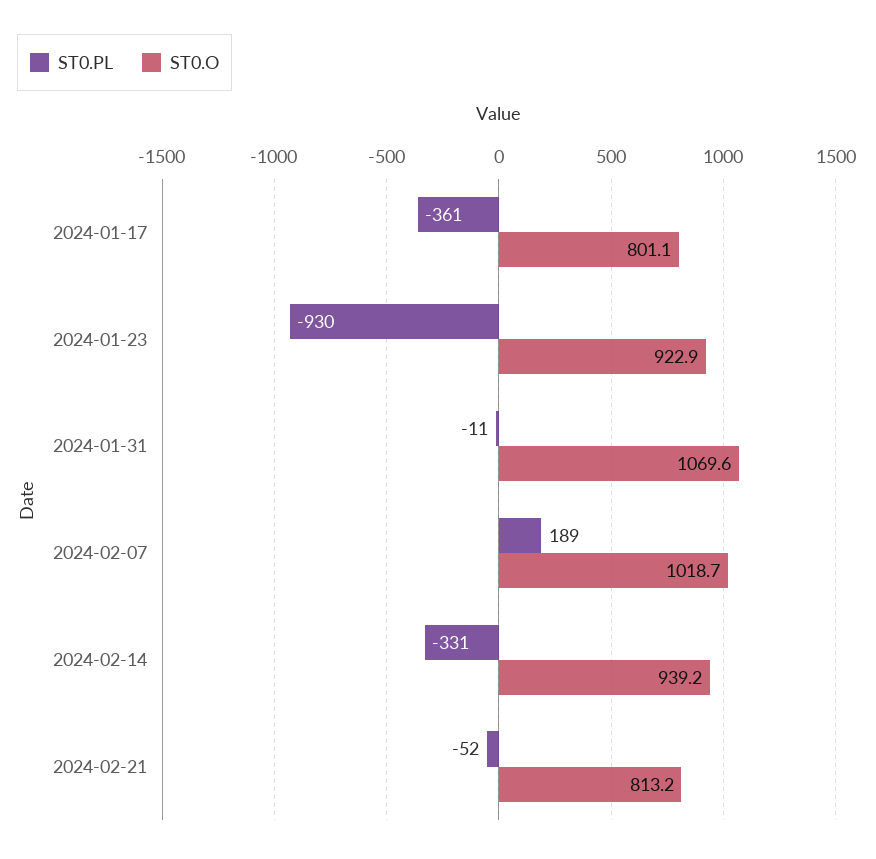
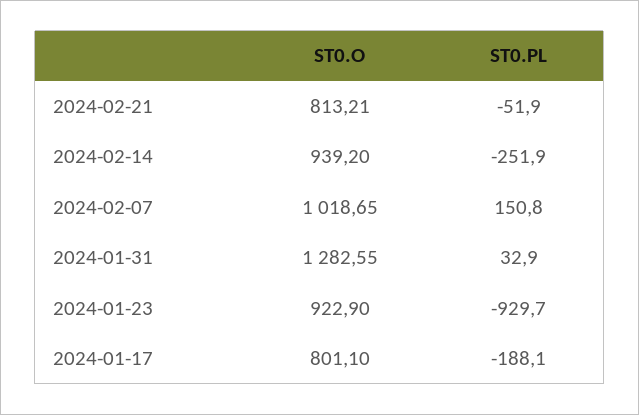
ST0.PL, 2024-01-17: -361 -> -188.1
ST0.PL, 2024-01-31: -11 -> 32.9
ST0.O, 2024-01-31: 1069.6 -> 1282.55
ST0.PL, 2024-02-07: 189 -> 150.8
ST0.PL, 2024-02-14: -331 -> -251.9

